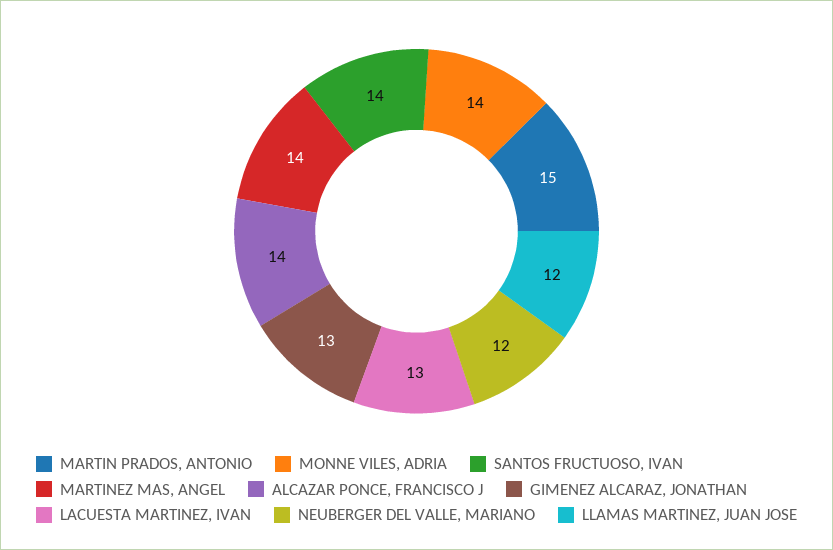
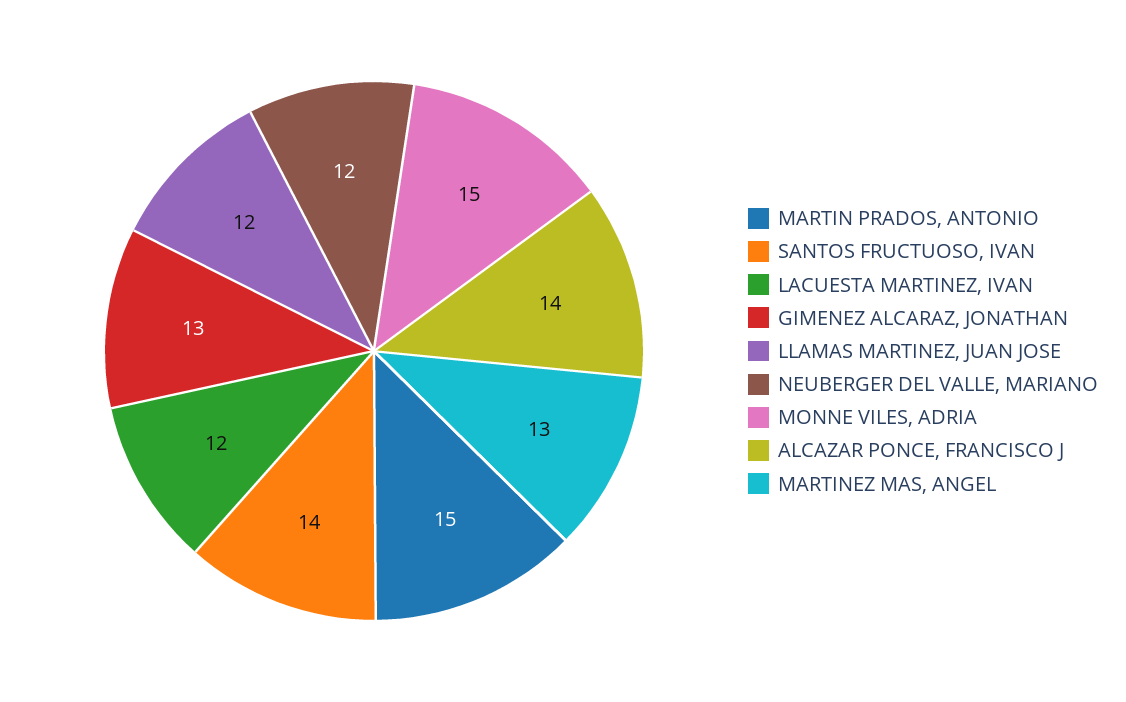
MONNE VILES, ADRIA: 14 -> 15
MARTINEZ MAS, ANGEL: 14 -> 13
LACUESTA MARTINEZ, IVAN: 13 -> 12

